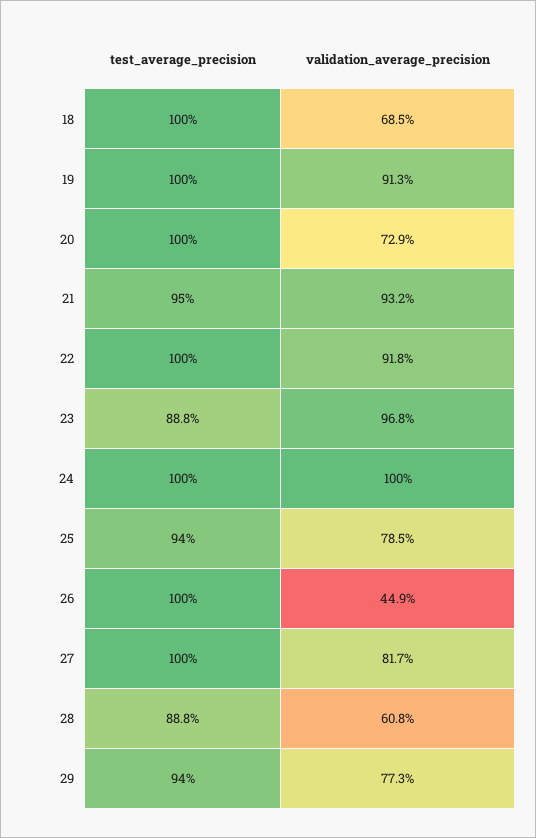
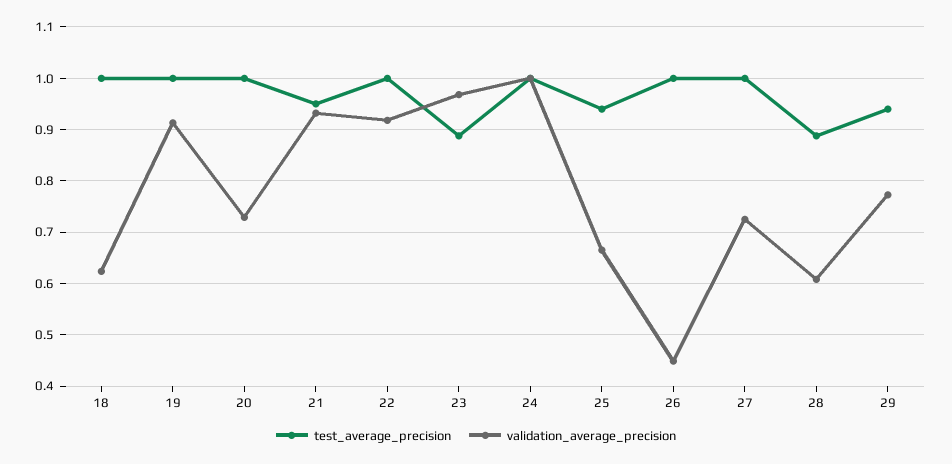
validation_average_precision, 18: 0.685 -> 0.62
validation_average_precision, 25: 0.785 -> 0.66
validation_average_precision, 27: 0.817 -> 0.72

